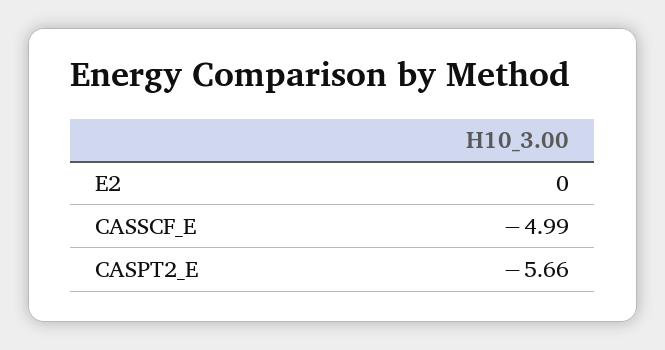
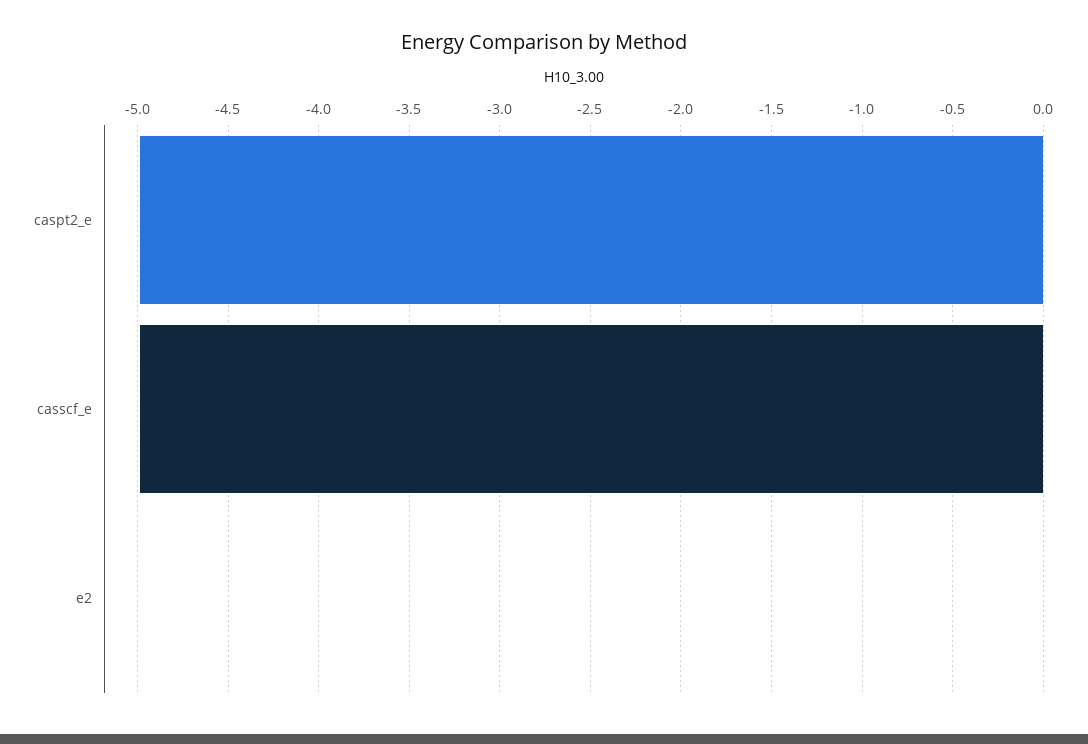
CASPT2_E: -5.66 -> -5

